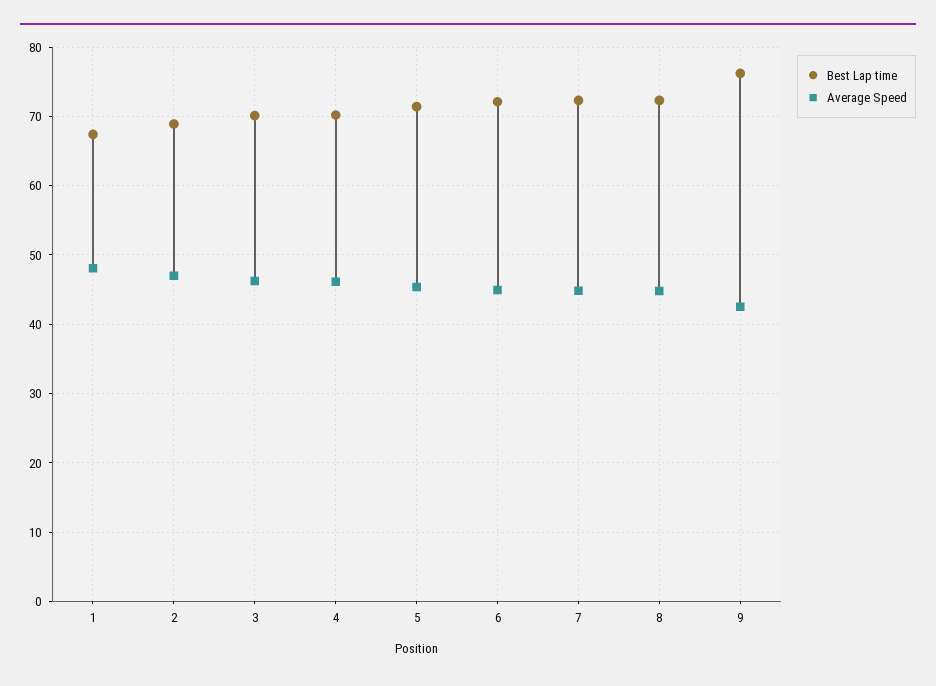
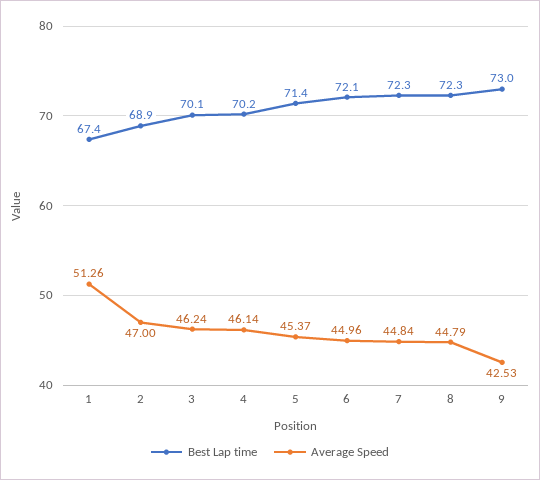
Average Speed, 1: 48 -> 51.26
Best Lap time, 9: 76 -> 73

